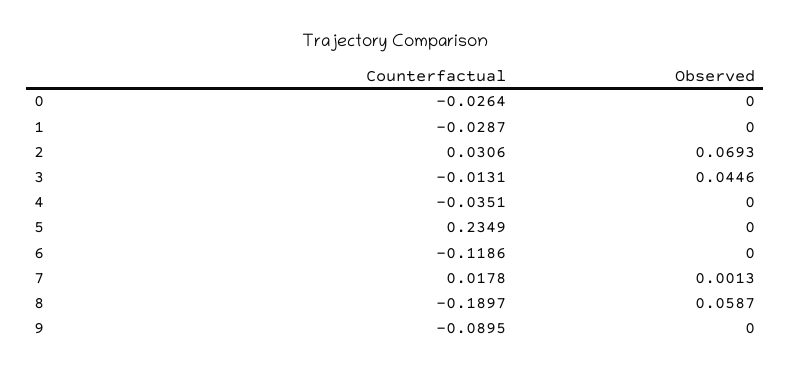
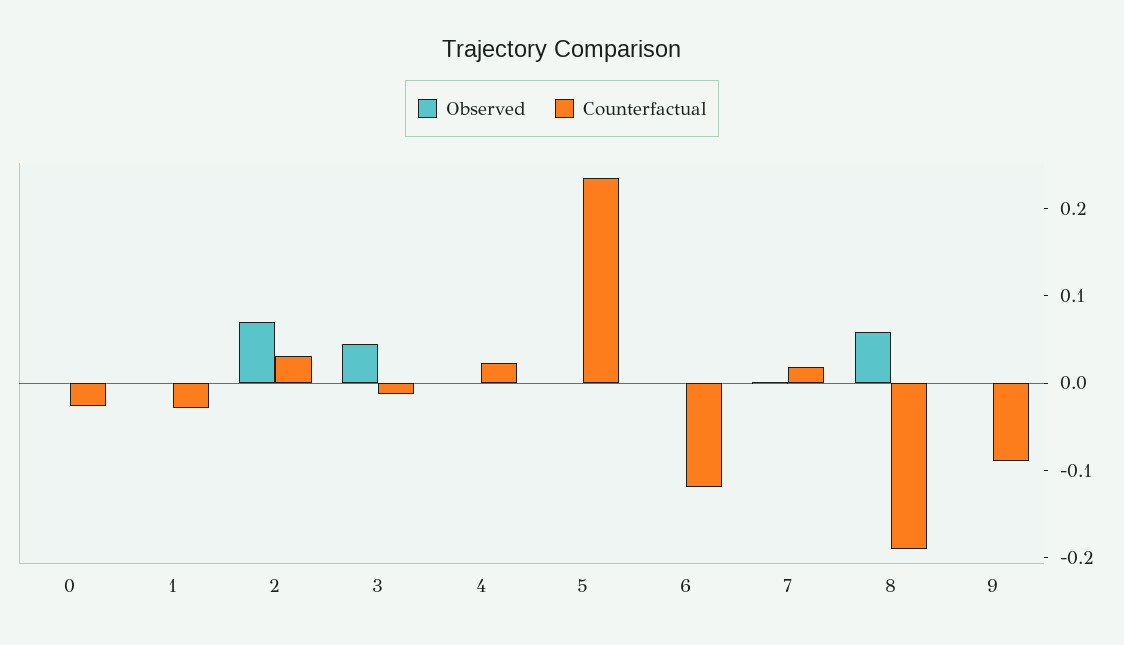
Counterfactual, 4: -0.0351 -> 0.02

